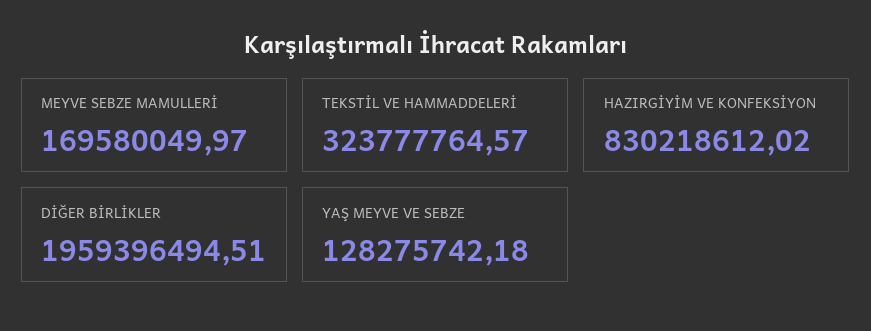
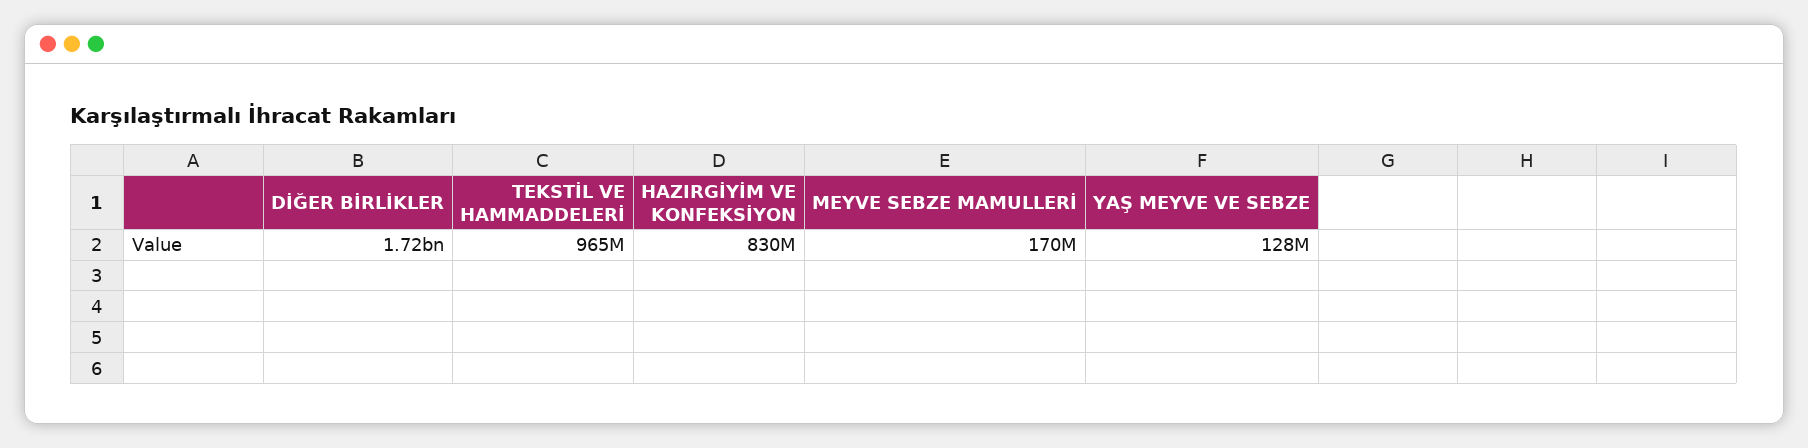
TEKSTİL VE HAMMADDELERİ: 323777764.57 -> 965000000
DİĞER BİRLİKLER: 1959396494.51 -> 1720000000

